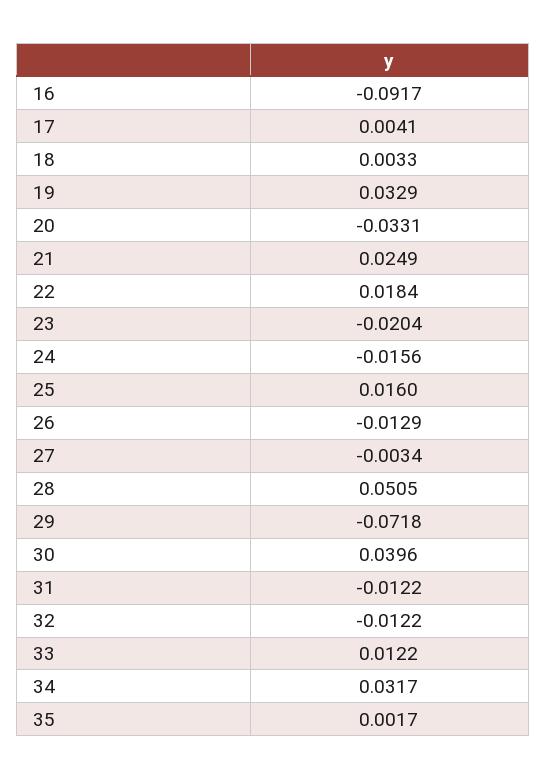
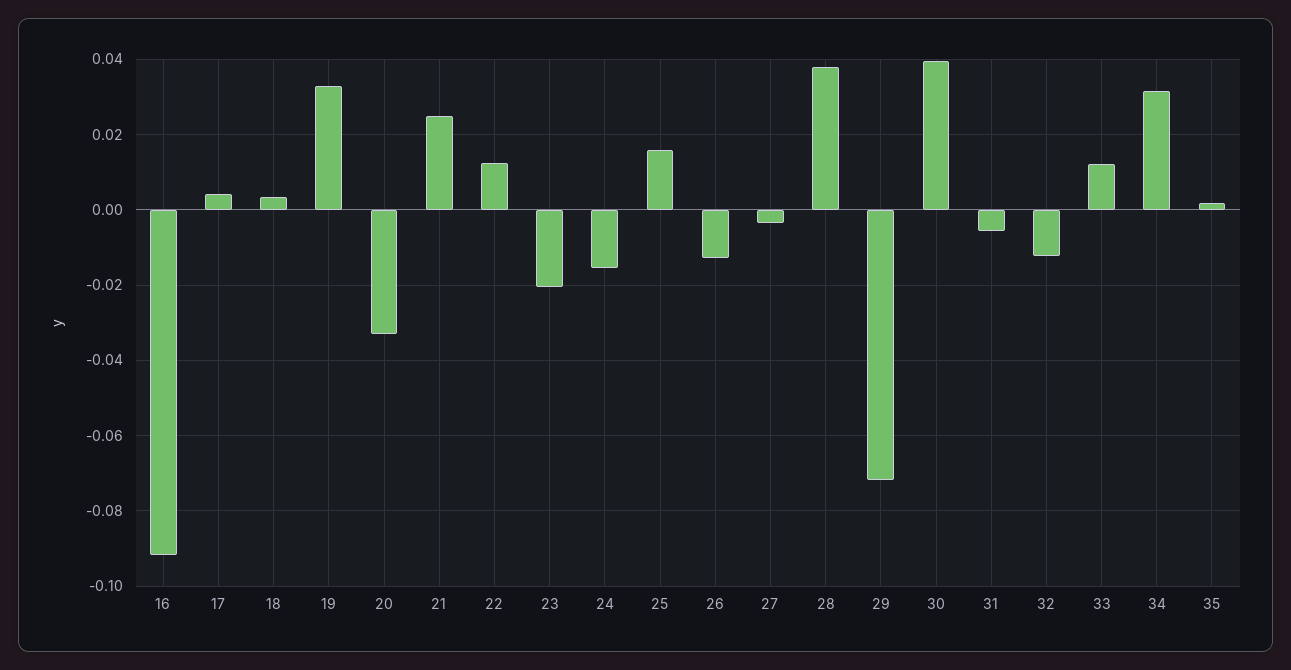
22: 0.0184 -> 0.012
28: 0.0505 -> 0.038
31: -0.0122 -> -0.006

